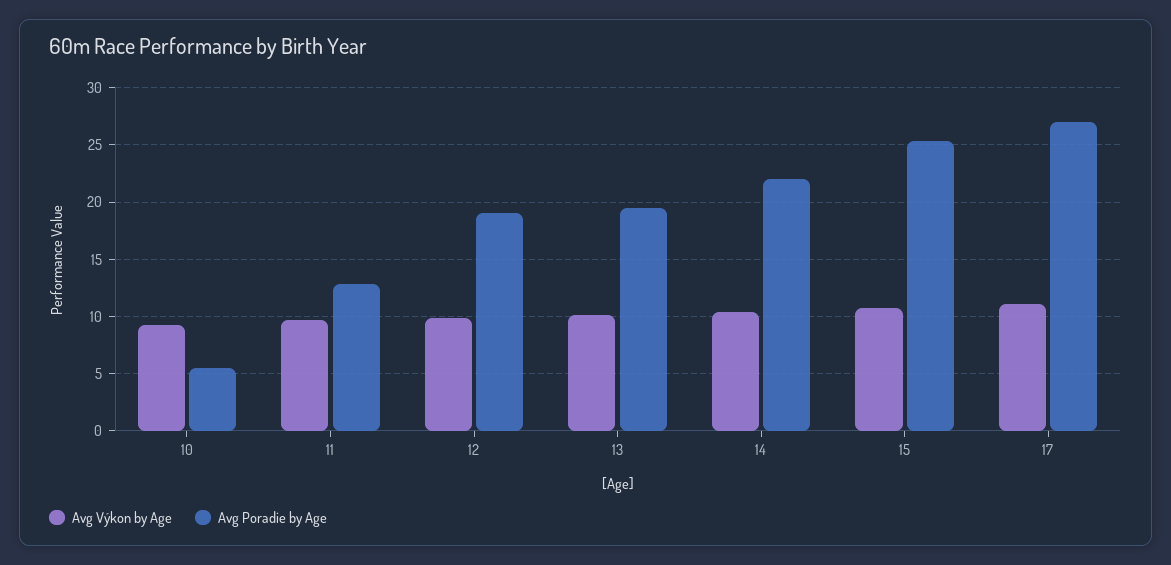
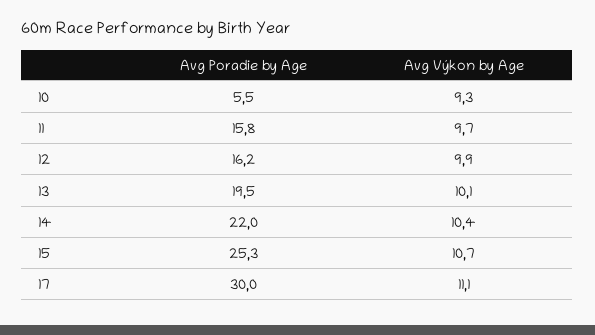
Avg Poradie by Age, 11: 13 -> 15.8
Avg Poradie by Age, 12: 19 -> 16.2
Avg Poradie by Age, 17: 27 -> 30

